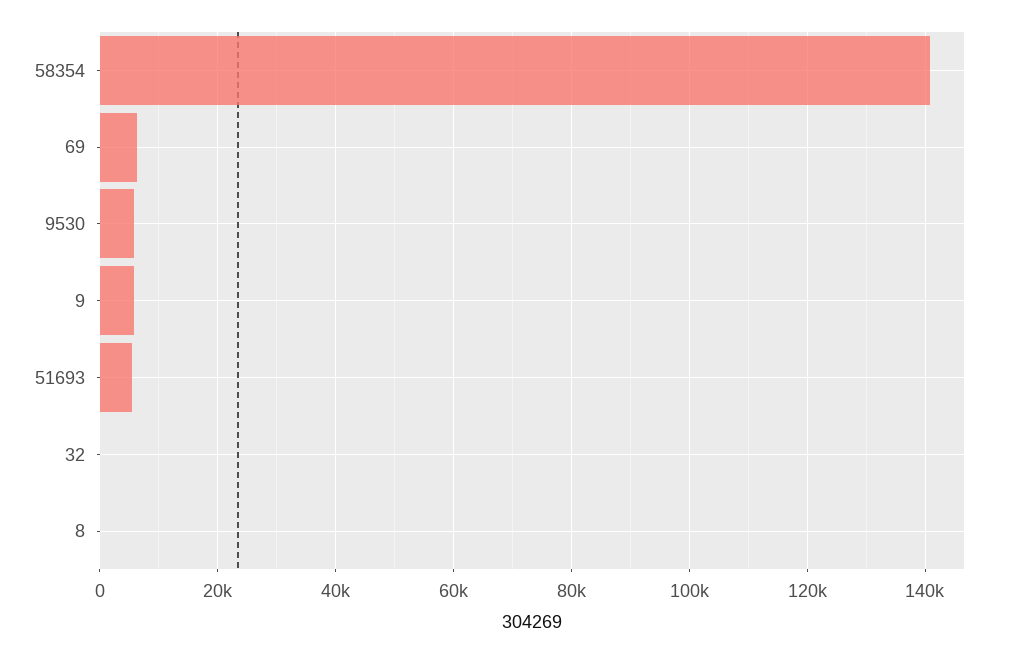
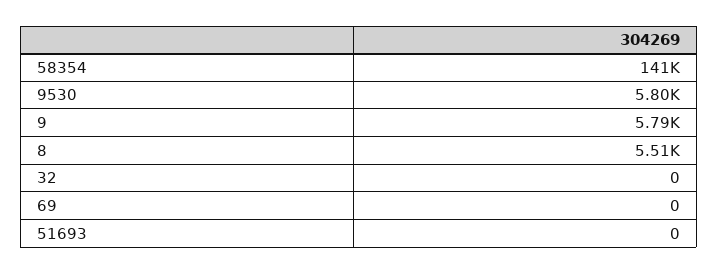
69: 6000 -> 0
51693: 6000 -> 0
8: 0 -> 5510

